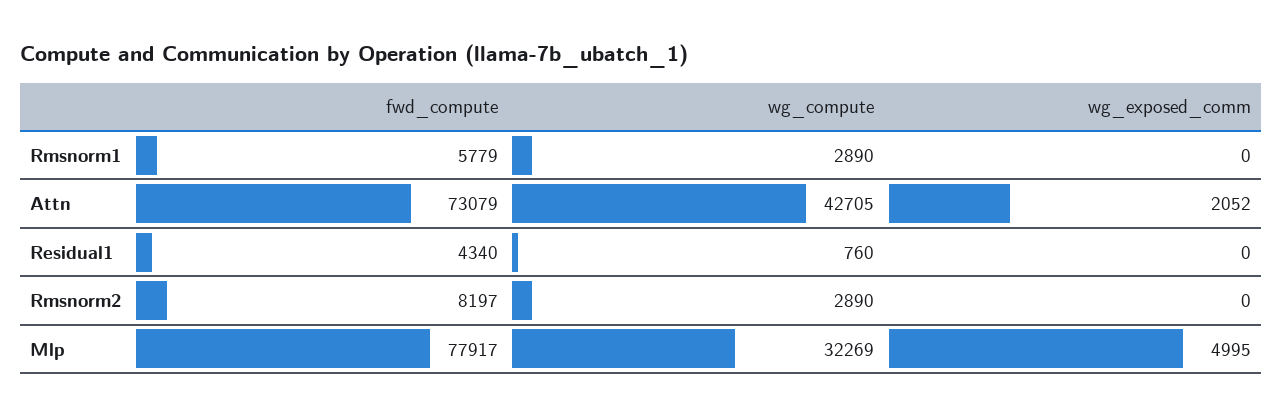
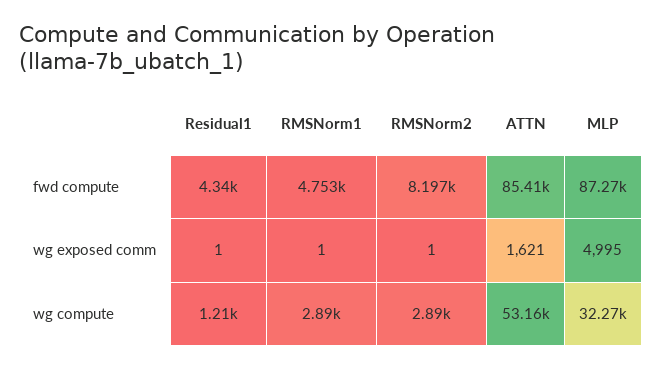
fwd_compute, Rmsnorm1: 5779 -> 4753
wg_exposed_comm, Rmsnorm1: 0 -> 1
fwd_compute, Attn: 73079 -> 85410
wg_compute, Attn: 42705 -> 53160
wg_exposed_comm, Attn: 2052 -> 1621
wg_compute, Residual1: 760 -> 1210
wg_exposed_comm, Residual1: 0 -> 1
wg_exposed_comm, Rmsnorm2: 0 -> 1
fwd_compute, Mlp: 77917 -> 87270

